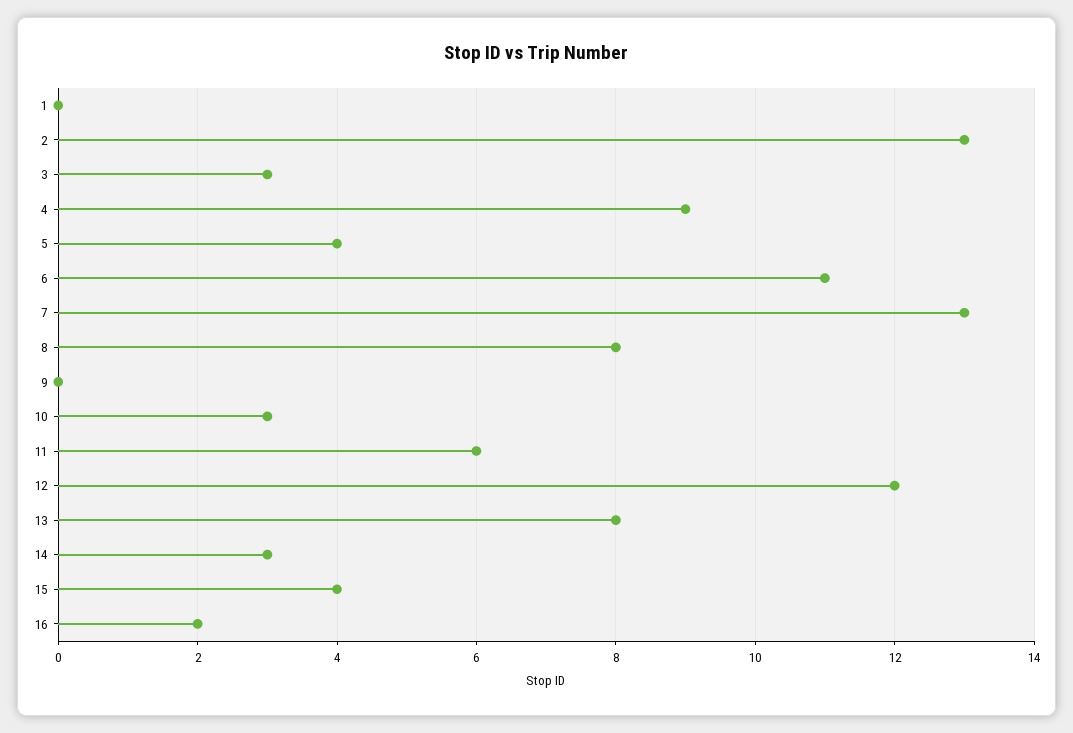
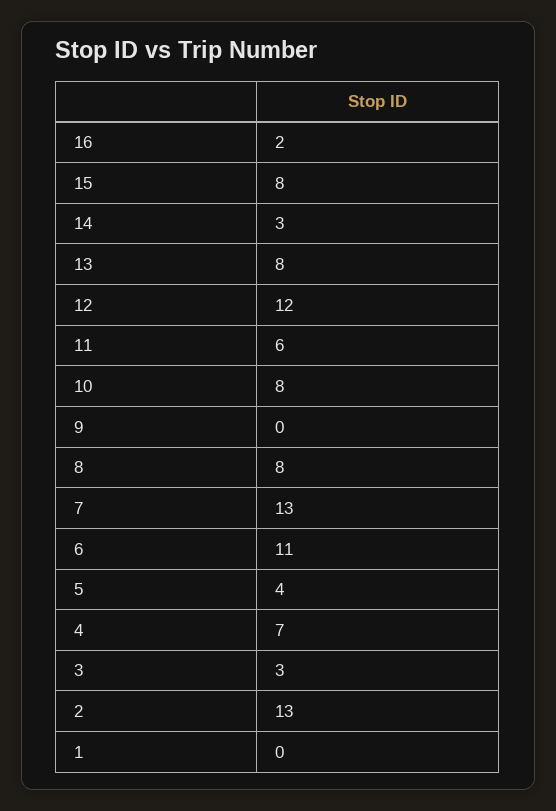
4: 9 -> 7
10: 3 -> 8
15: 4 -> 8

